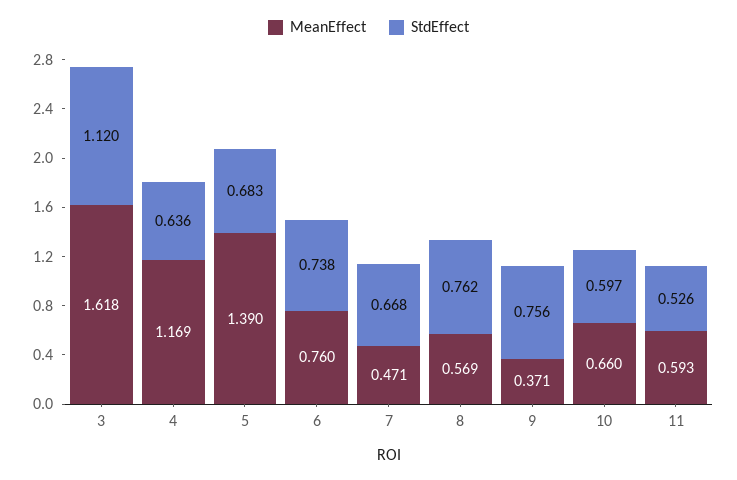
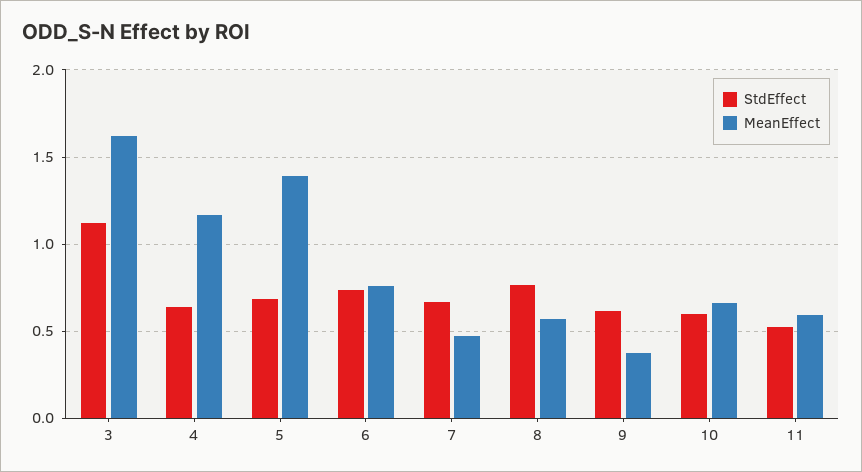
StdEffect, 9: 0.756 -> 0.6

